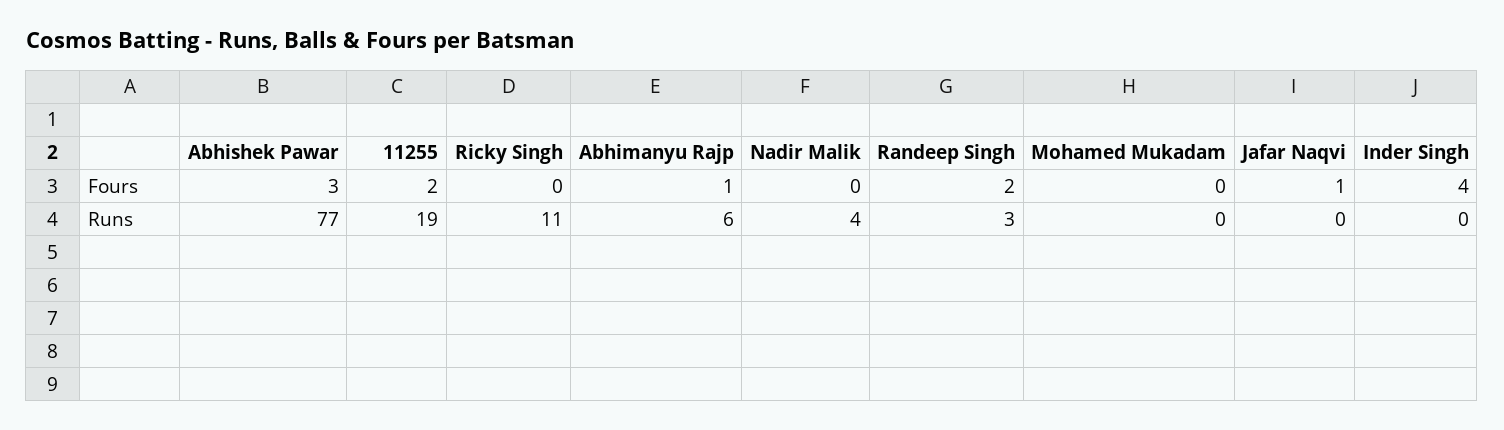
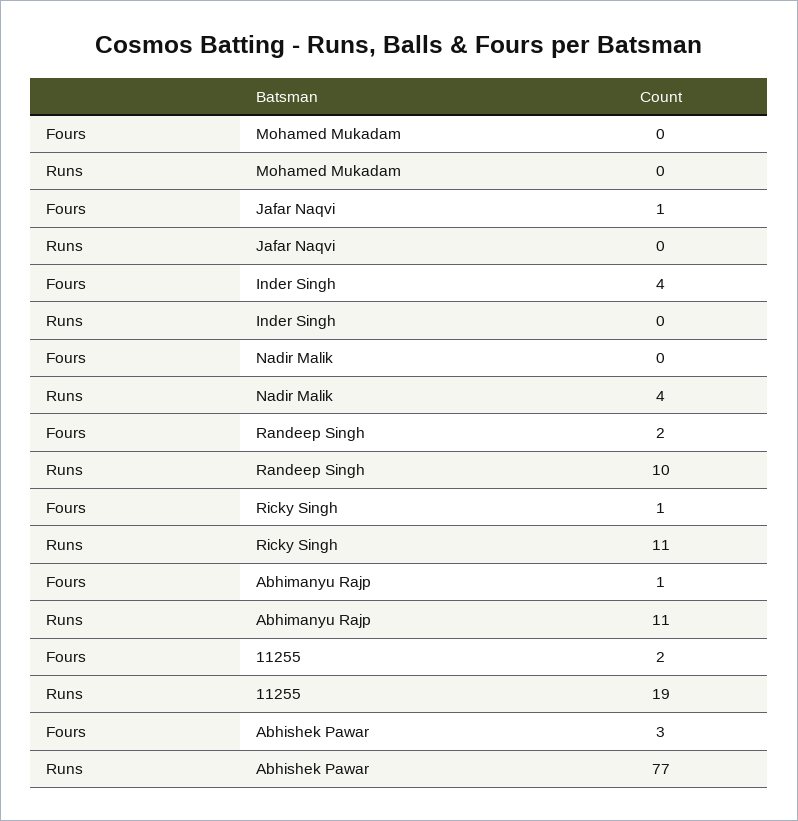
Ricky Singh, Fours: 0 -> 1
Abhimanyu Rajp, Runs: 6 -> 11
Randeep Singh, Runs: 3 -> 10

